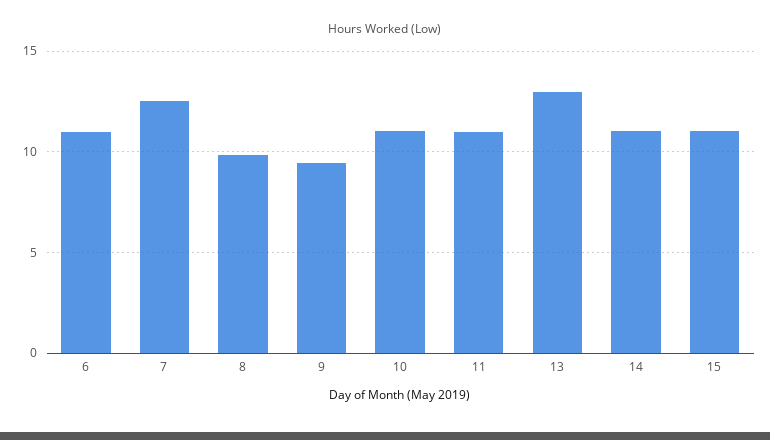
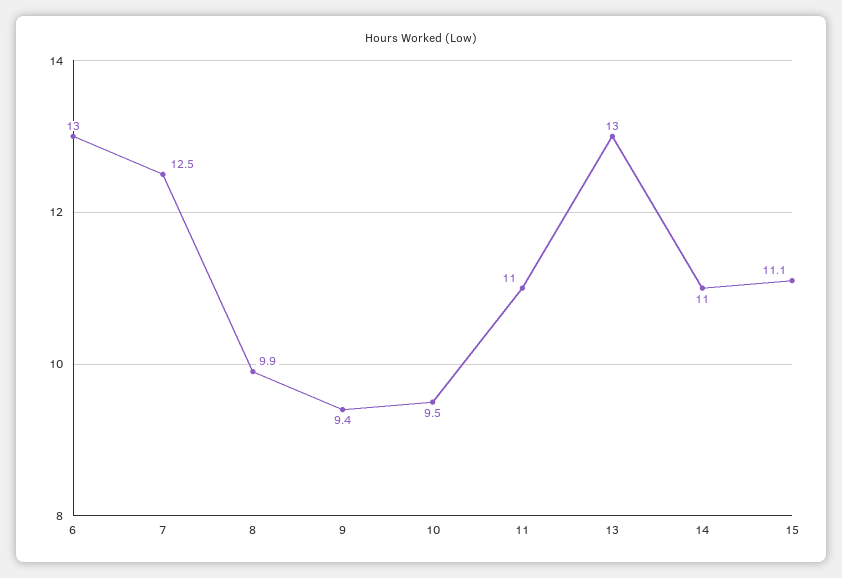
6: 11 -> 13
10: 11 -> 9.5

